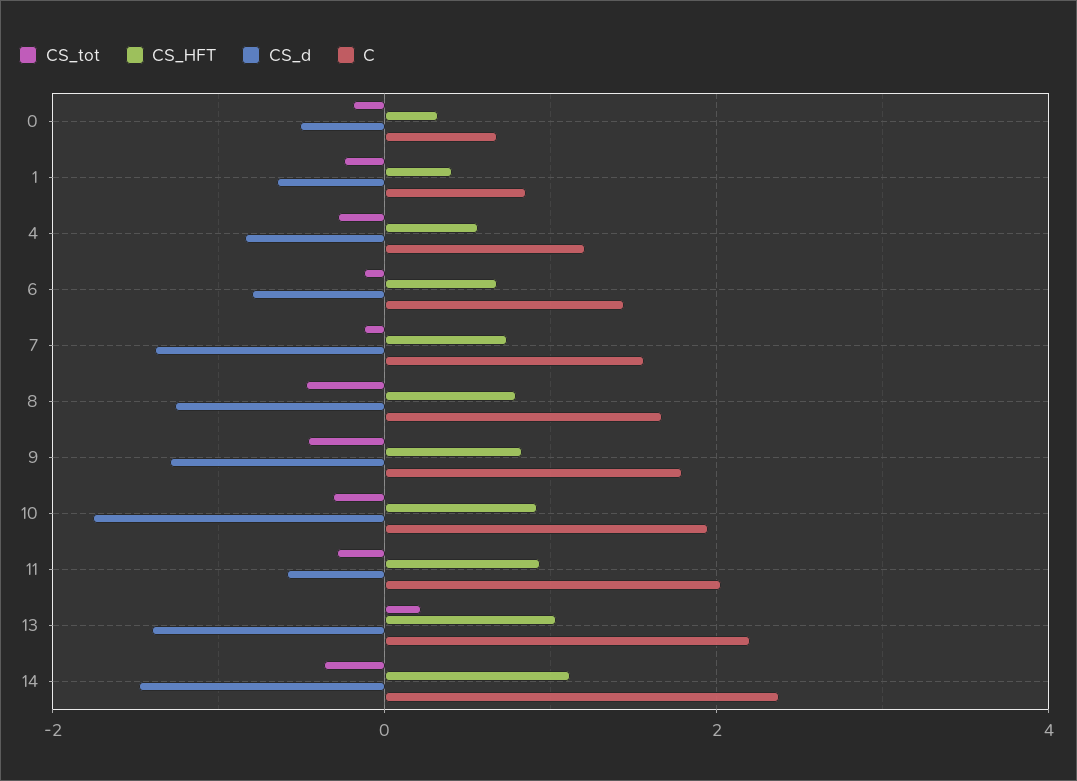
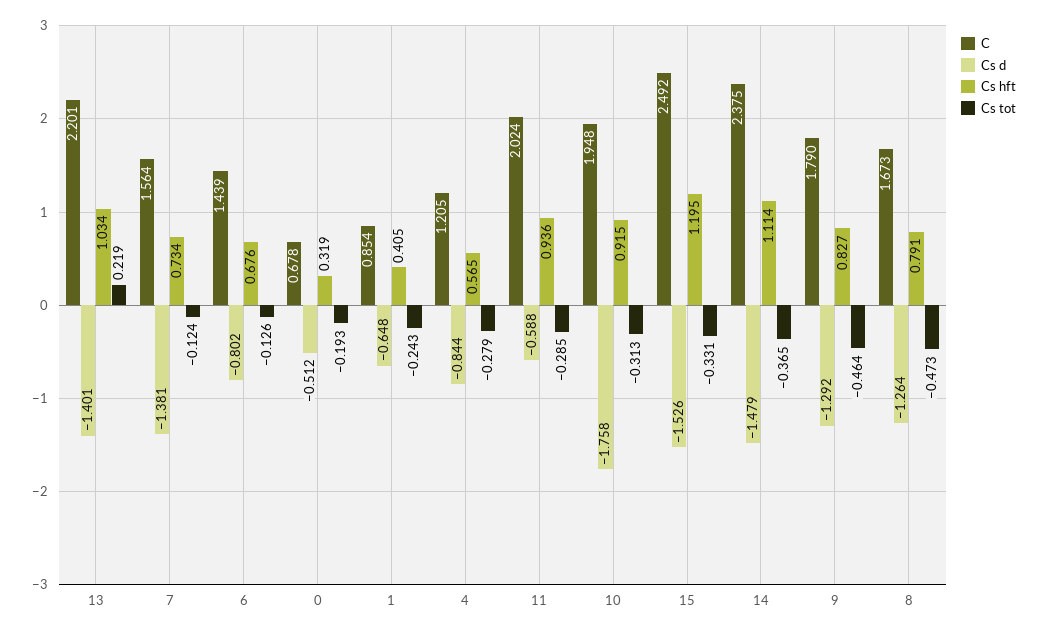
C, 15: none -> 2.492
CS_d, 15: none -> -1.526
CS_HFT, 15: none -> 1.195
CS_tot, 15: none -> -0.331

